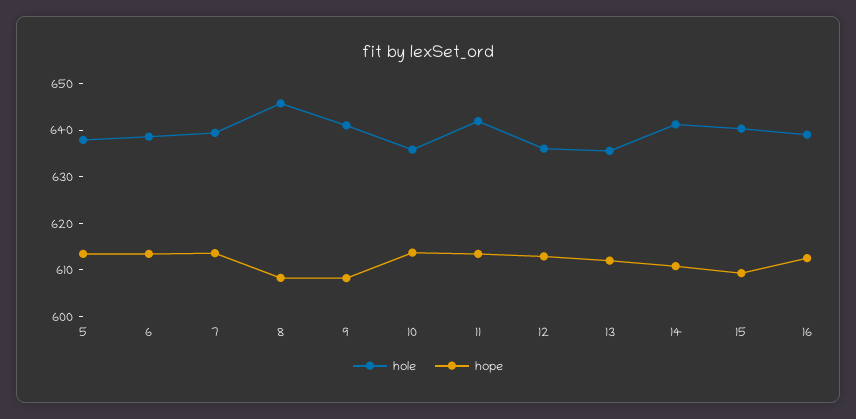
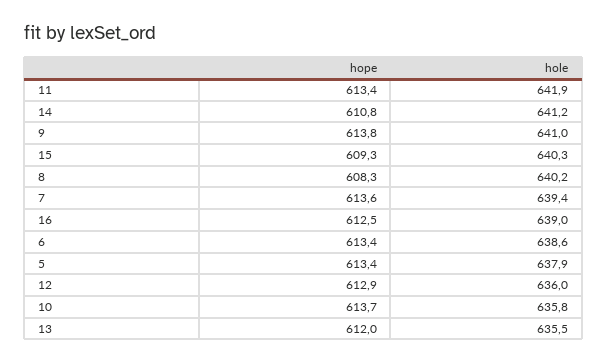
hole, 8: 646 -> 640.2
hope, 9: 608 -> 613.8

